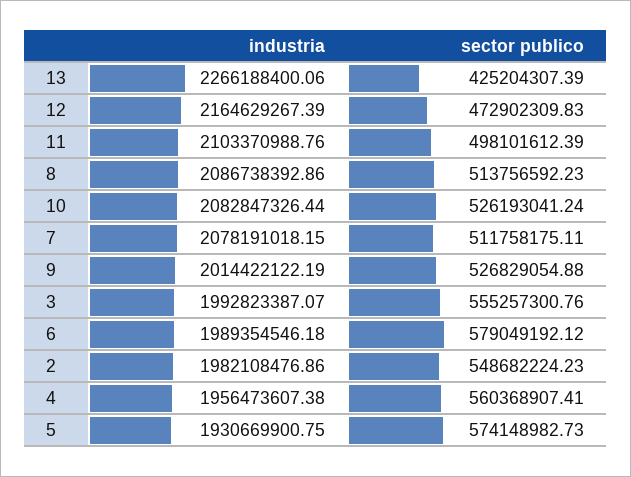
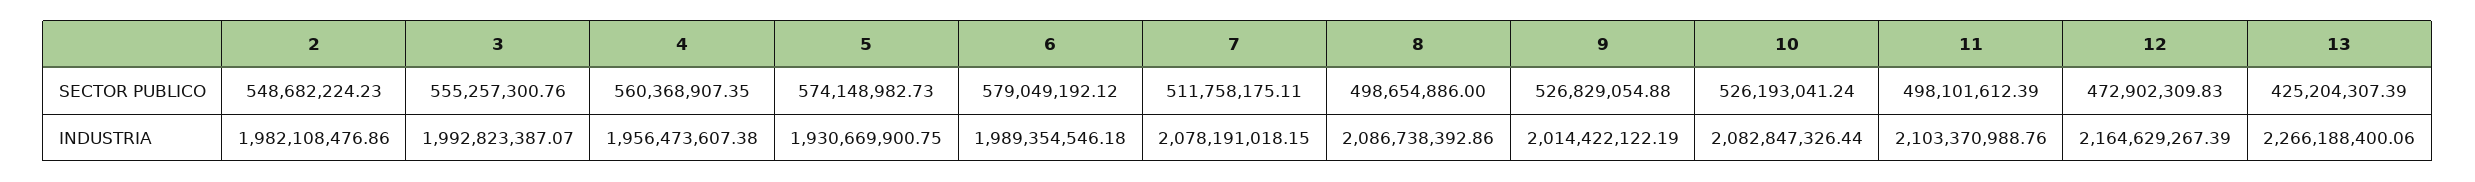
sector publico, 8: 513756592.23 -> 498654886
sector publico, 4: 560368907.41 -> 560368907.35

